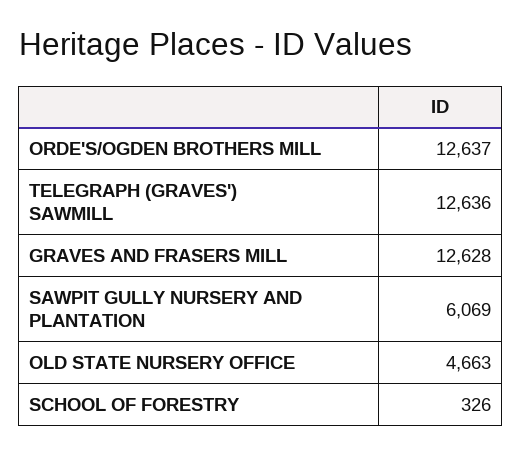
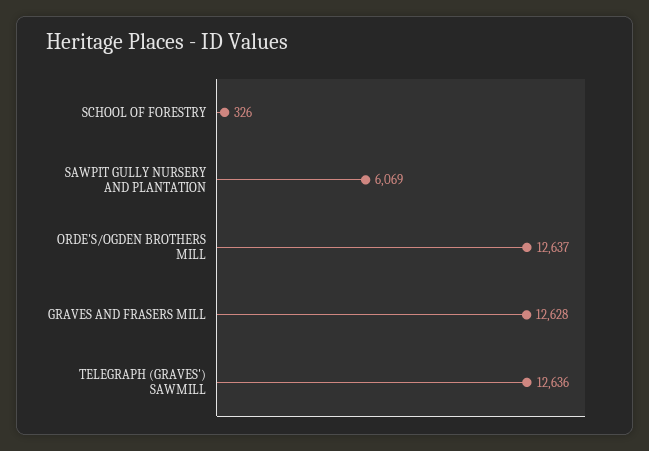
OLD STATE NURSERY OFFICE: 4663 -> none

